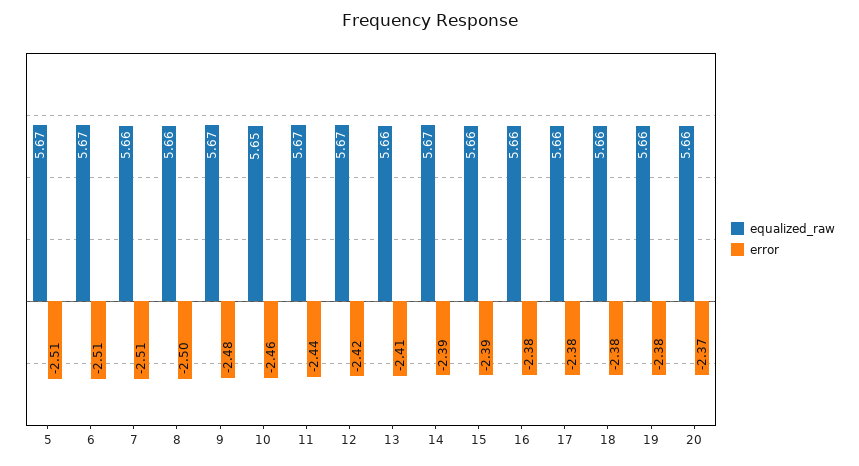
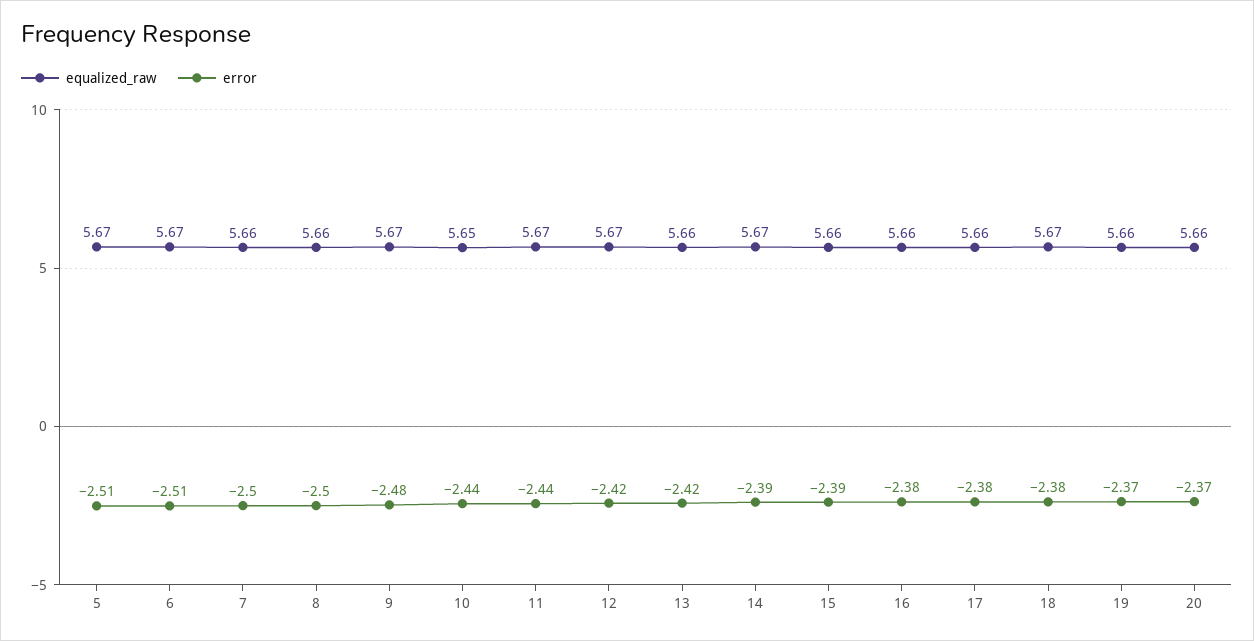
error, 7: -2.51 -> -2.5
error, 10: -2.46 -> -2.44
error, 13: -2.41 -> -2.42
equalized_raw, 18: 5.66 -> 5.67
error, 19: -2.38 -> -2.37

